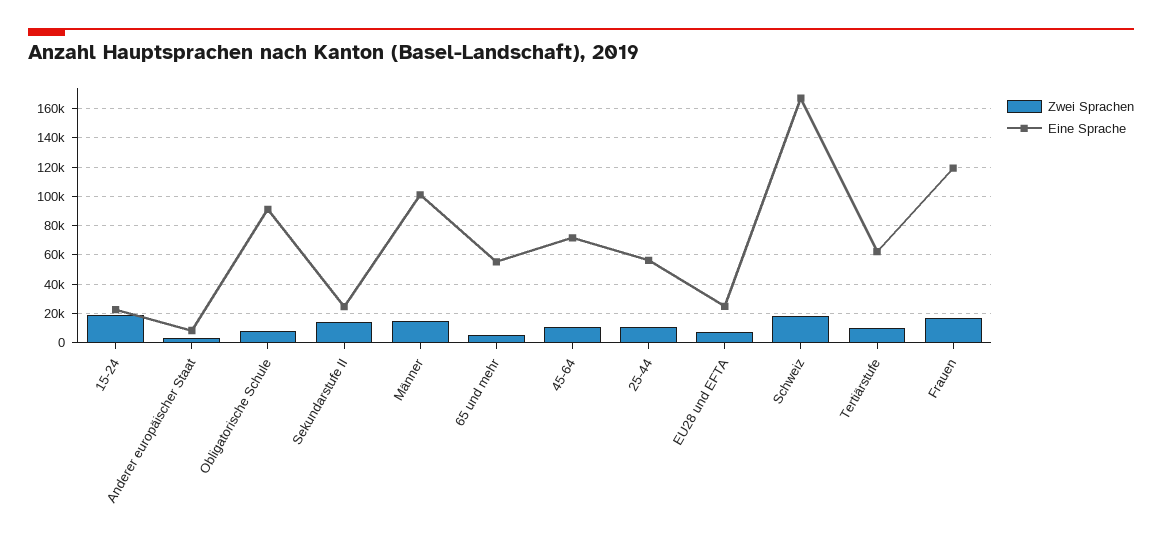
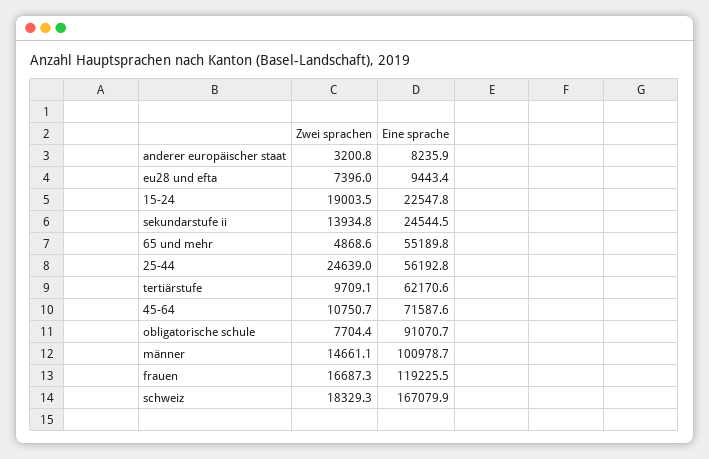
Zwei Sprachen, 25-44: 10000 -> 24639
Eine Sprache, EU28 und EFTA: 25000 -> 9443.4

